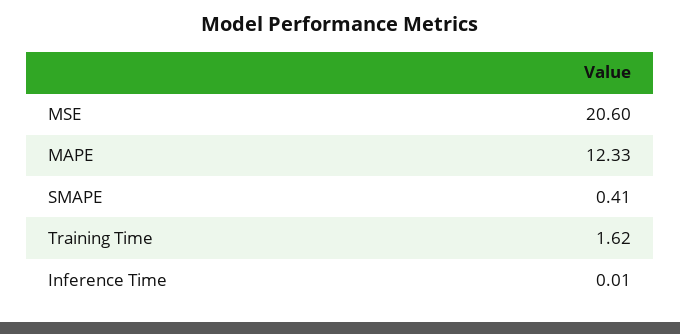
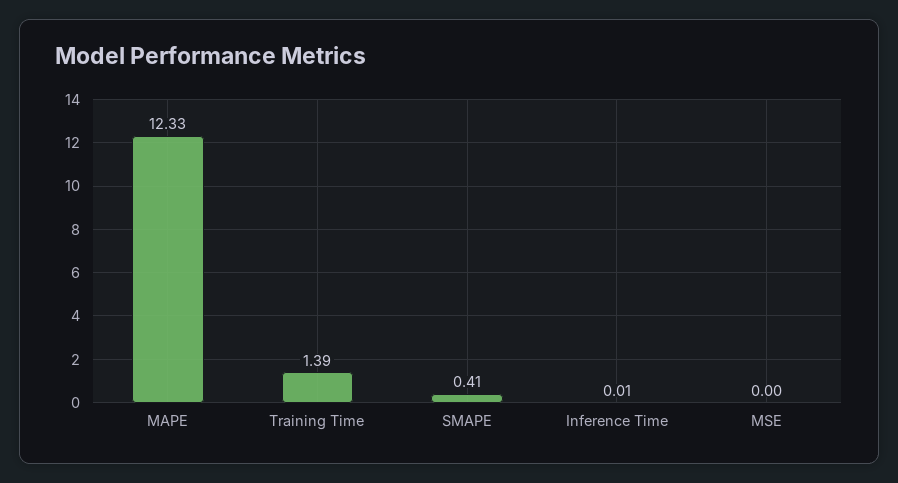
MSE: 20.6 -> 0
Training Time: 1.62 -> 1.39

